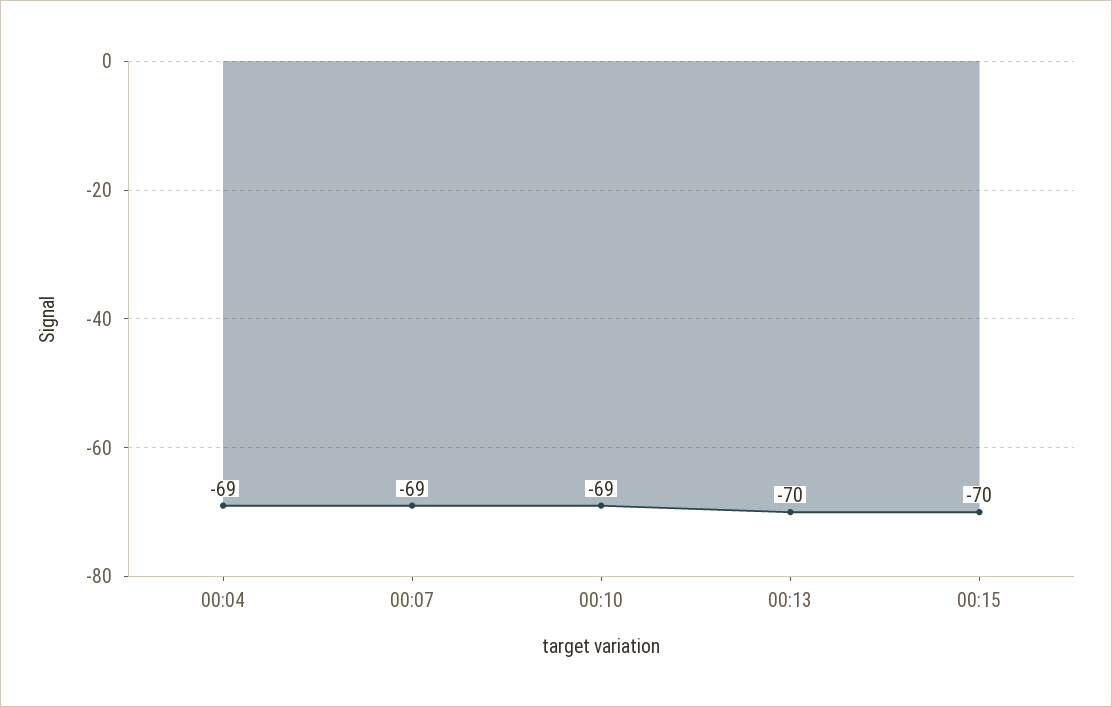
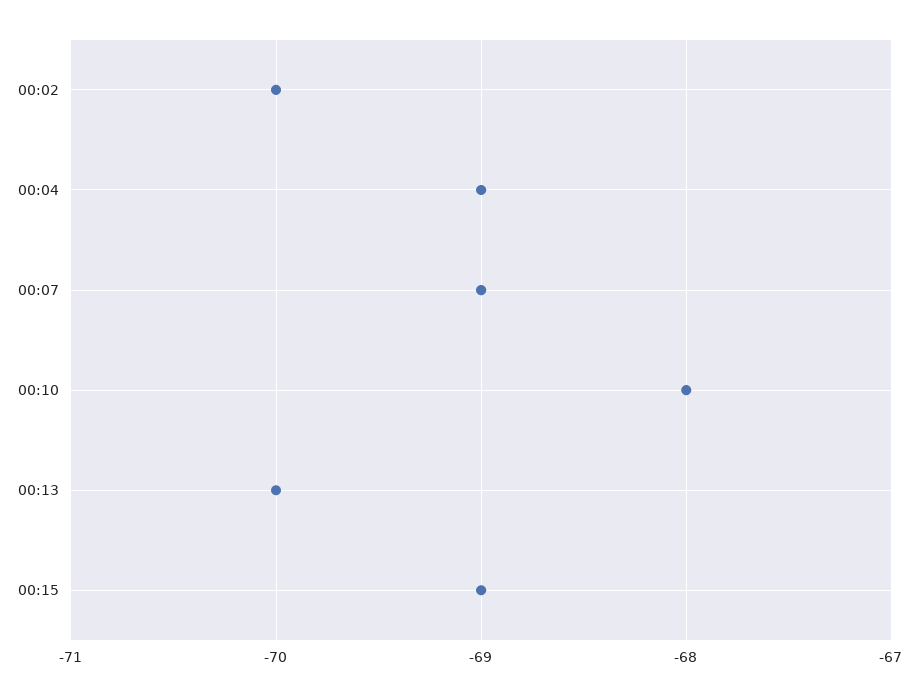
00:10: -69 -> -68
00:15: -70 -> -69
00:02: none -> -70

